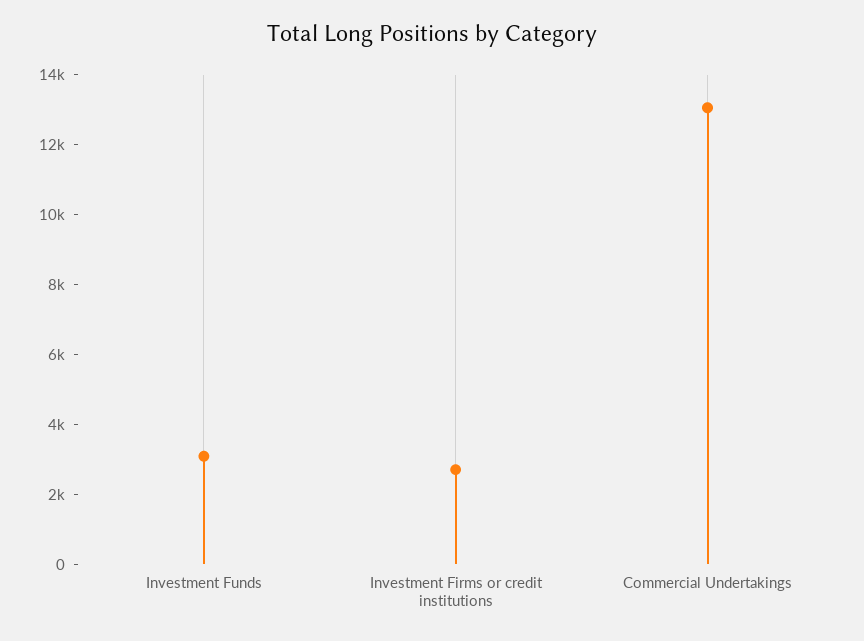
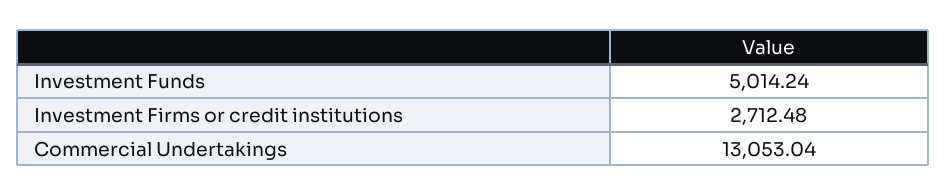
Investment Funds: 3000 -> 5014.24

